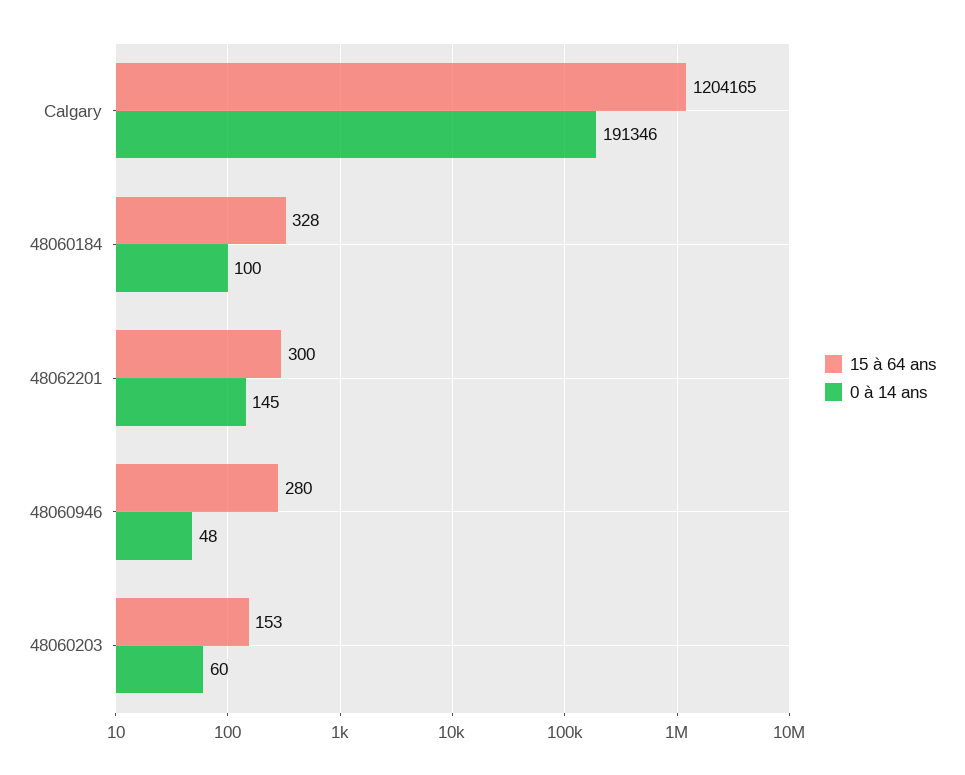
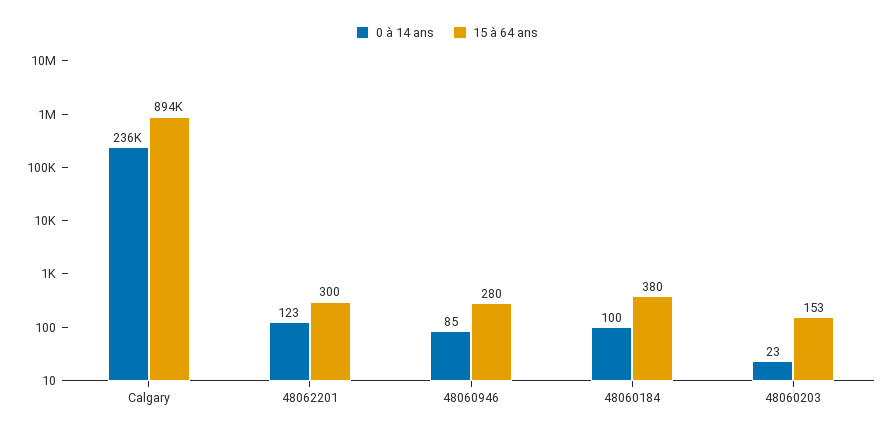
15 à 64 ans, Calgary: 1204165 -> 894000
0 à 14 ans, Calgary: 191346 -> 236000
15 à 64 ans, 48060184: 328 -> 380
0 à 14 ans, 48062201: 145 -> 123
0 à 14 ans, 48060946: 48 -> 85
0 à 14 ans, 48060203: 60 -> 23

